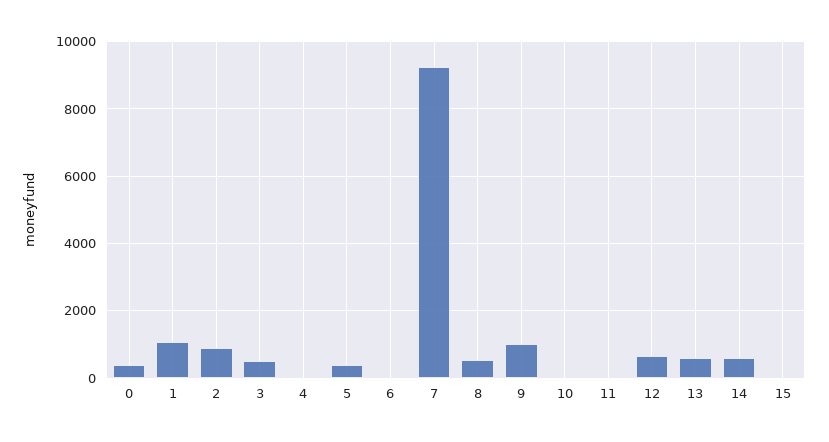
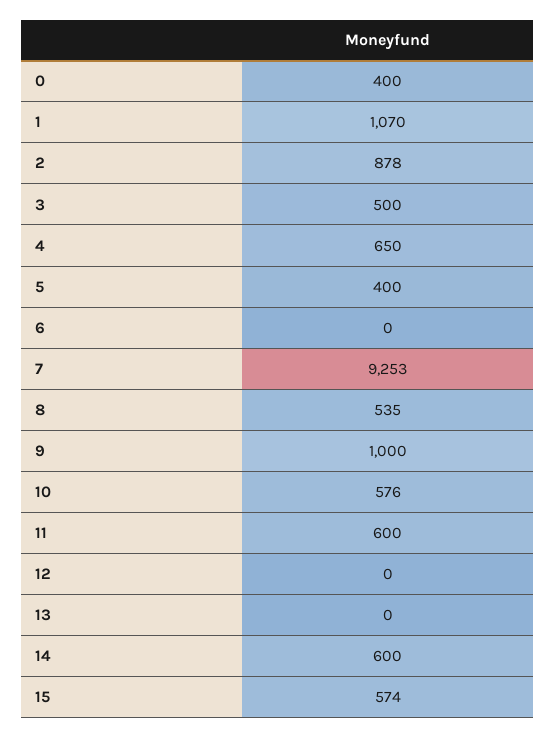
4: 0 -> 650
10: 0 -> 576
11: 0 -> 600
12: 600 -> 0
13: 600 -> 0
15: 0 -> 574

